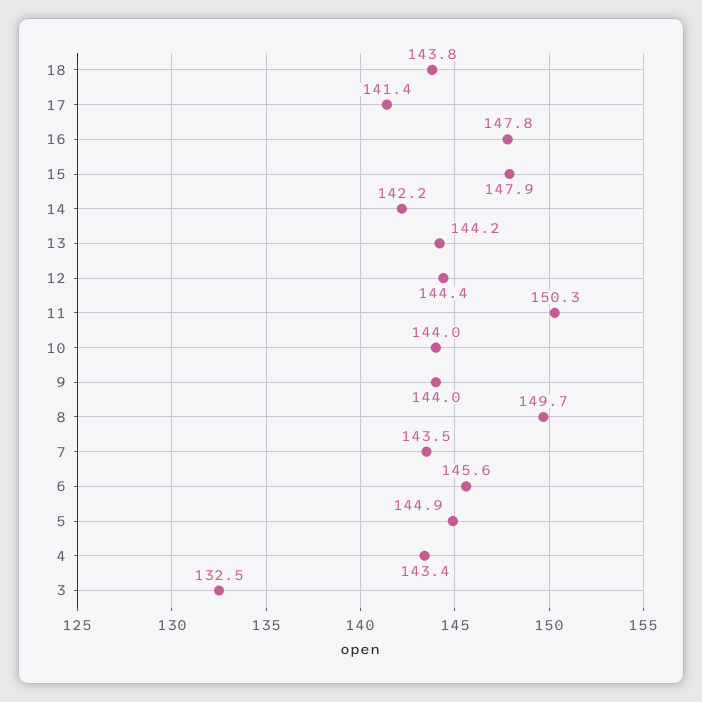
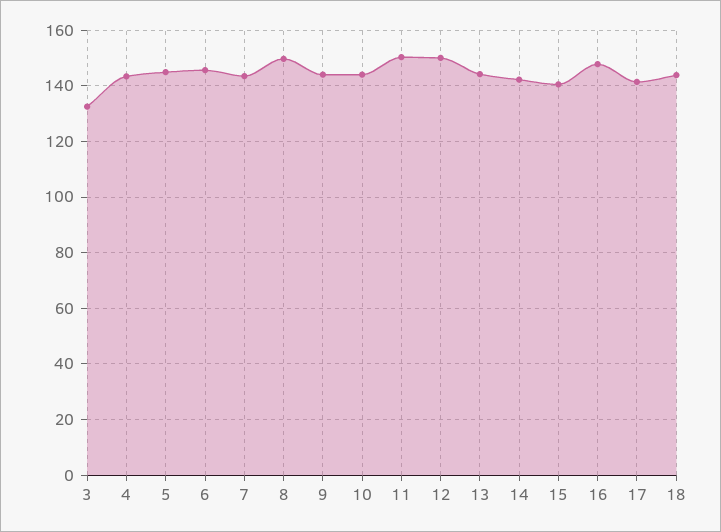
15: 147.9 -> 140
12: 144.4 -> 150

